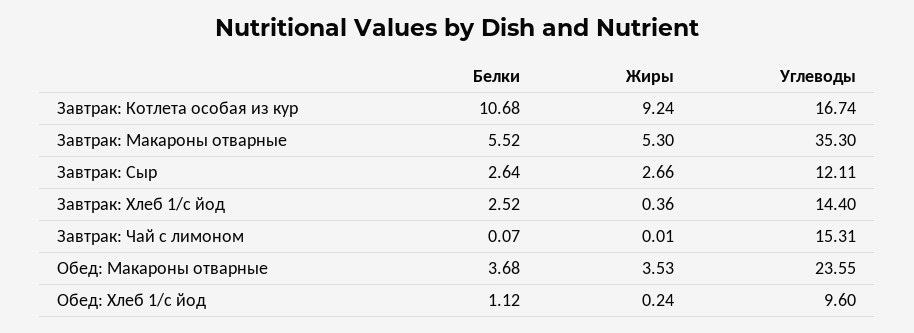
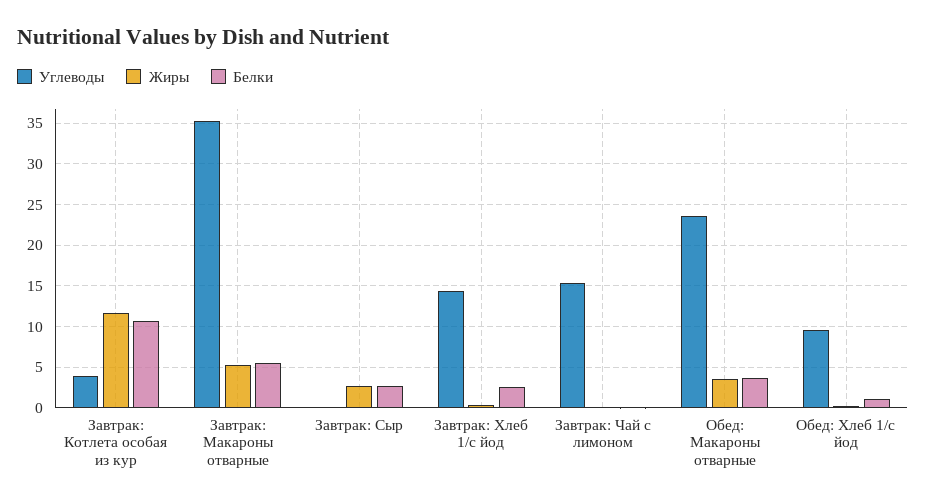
Жиры, Завтрак: Котлета особая из кур: 9.24 -> 12
Углеводы, Завтрак: Котлета особая из кур: 16.74 -> 4
Углеводы, Завтрак: Сыр: 12.11 -> 0

